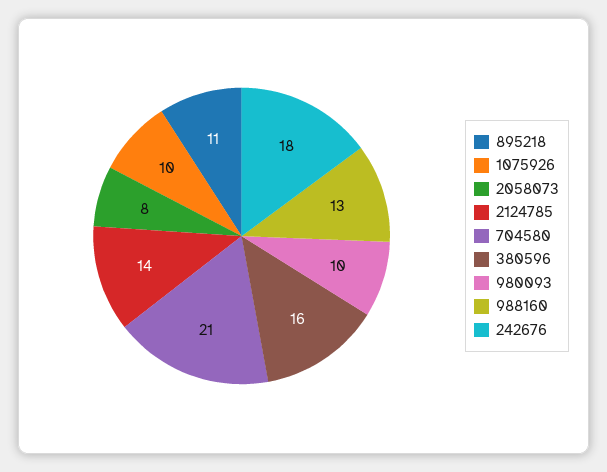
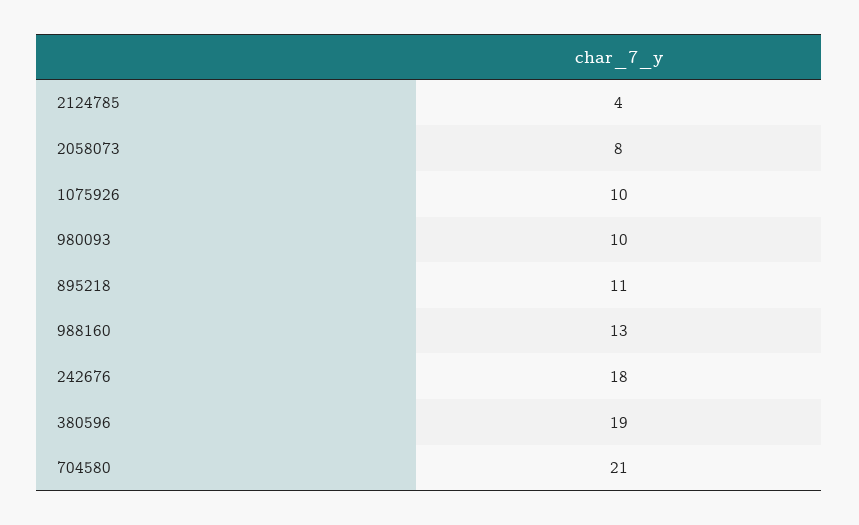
2124785: 14 -> 4
380596: 16 -> 19

